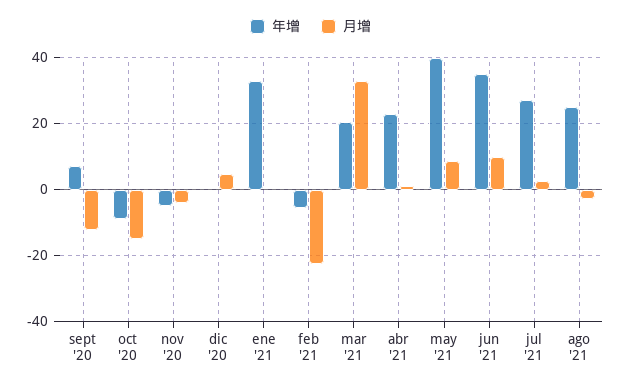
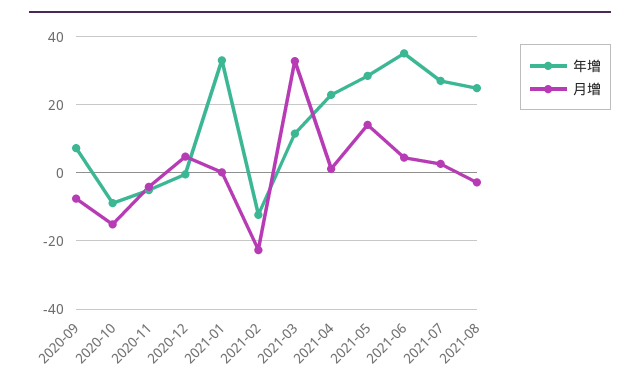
月增, sept '20: -12 -> -8
年增, feb '21: -6 -> -12
年增, mar '21: 20 -> 12
年增, may '21: 40 -> 28
月增, may '21: 8 -> 14
月增, jun '21: 10 -> 4

